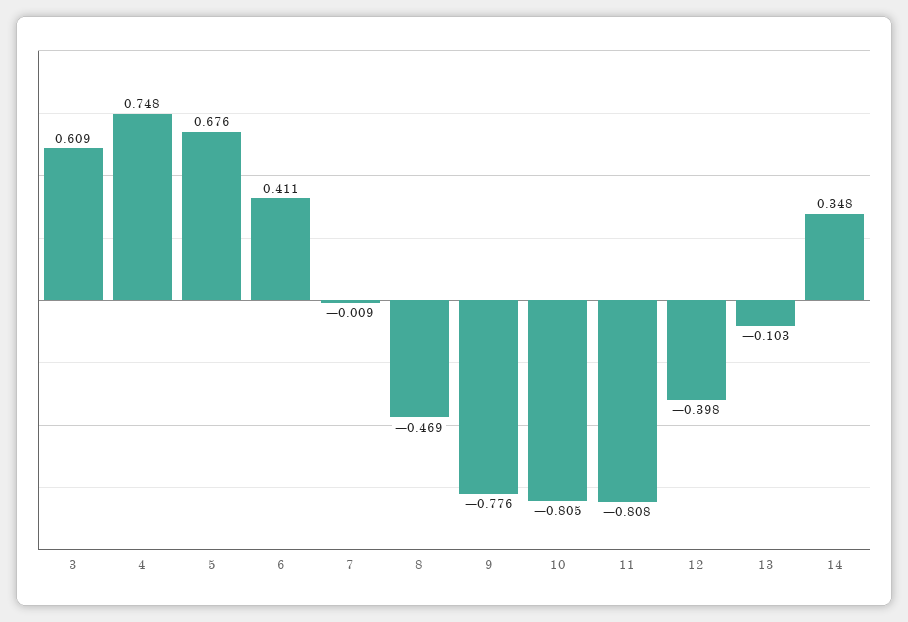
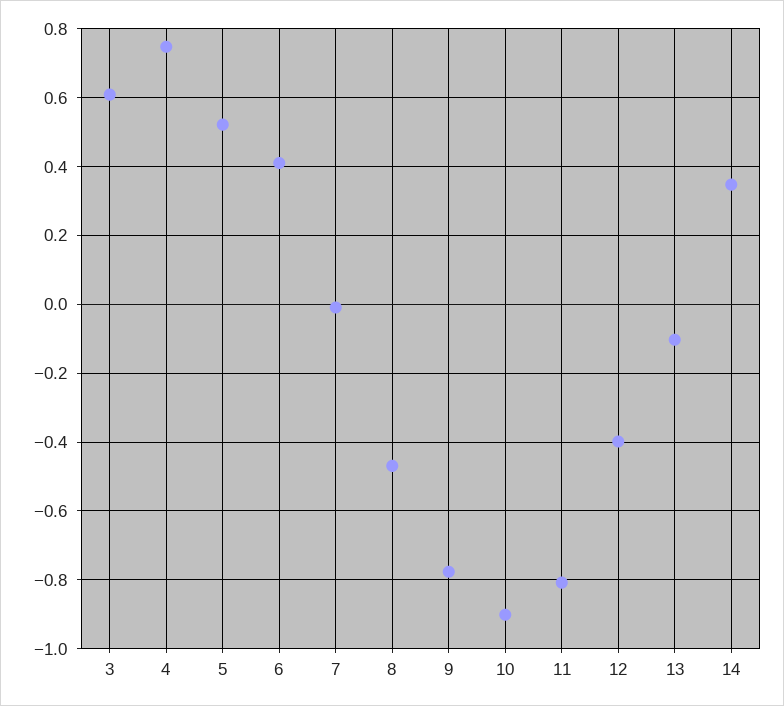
5: 0.676 -> 0.52
10: -0.805 -> -0.9

